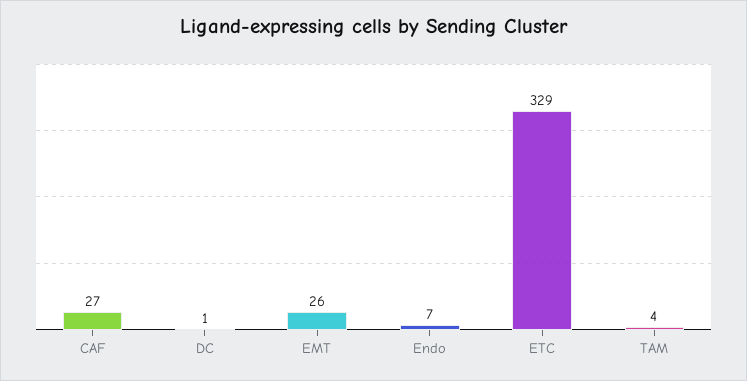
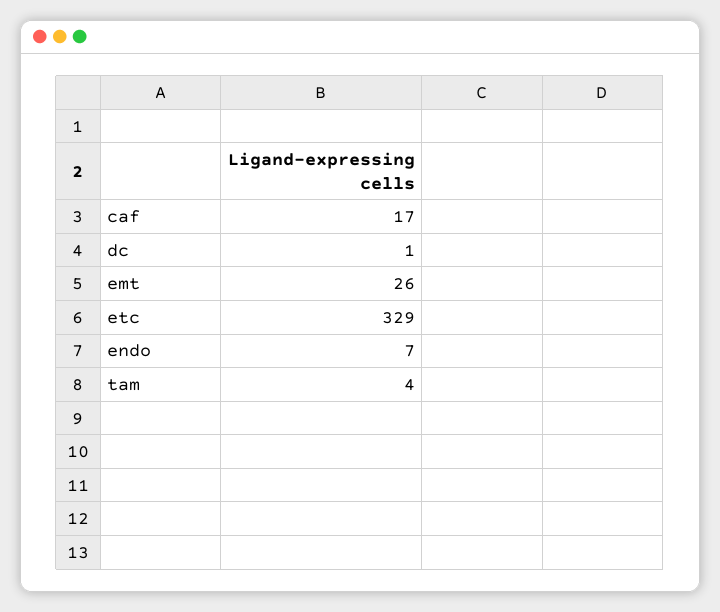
CAF: 27 -> 17

